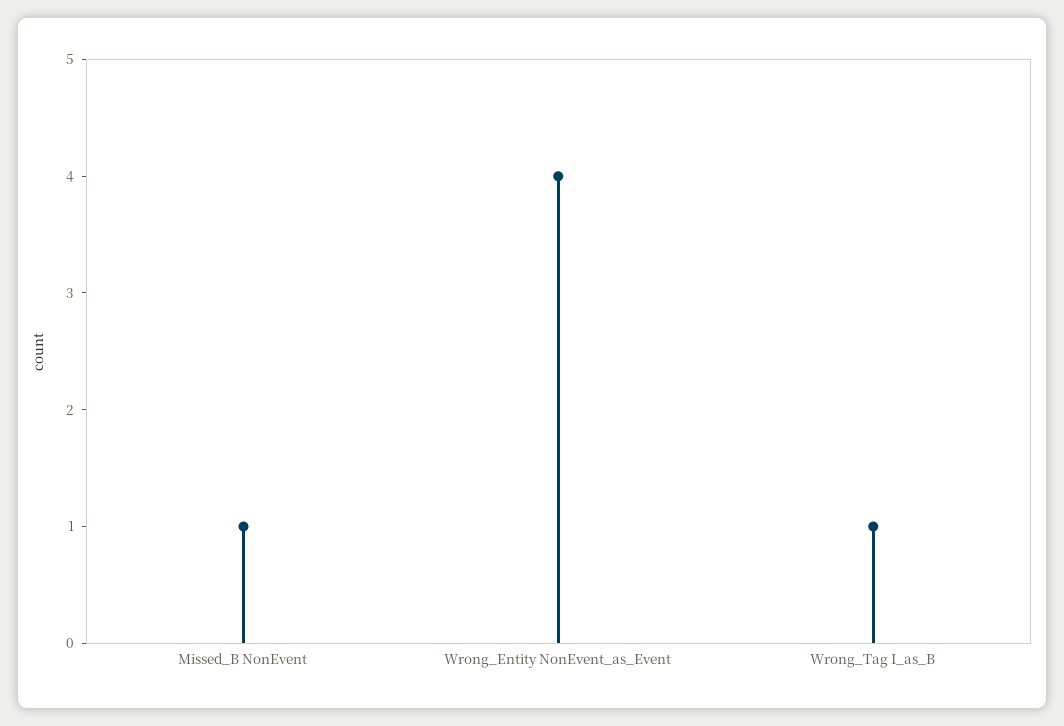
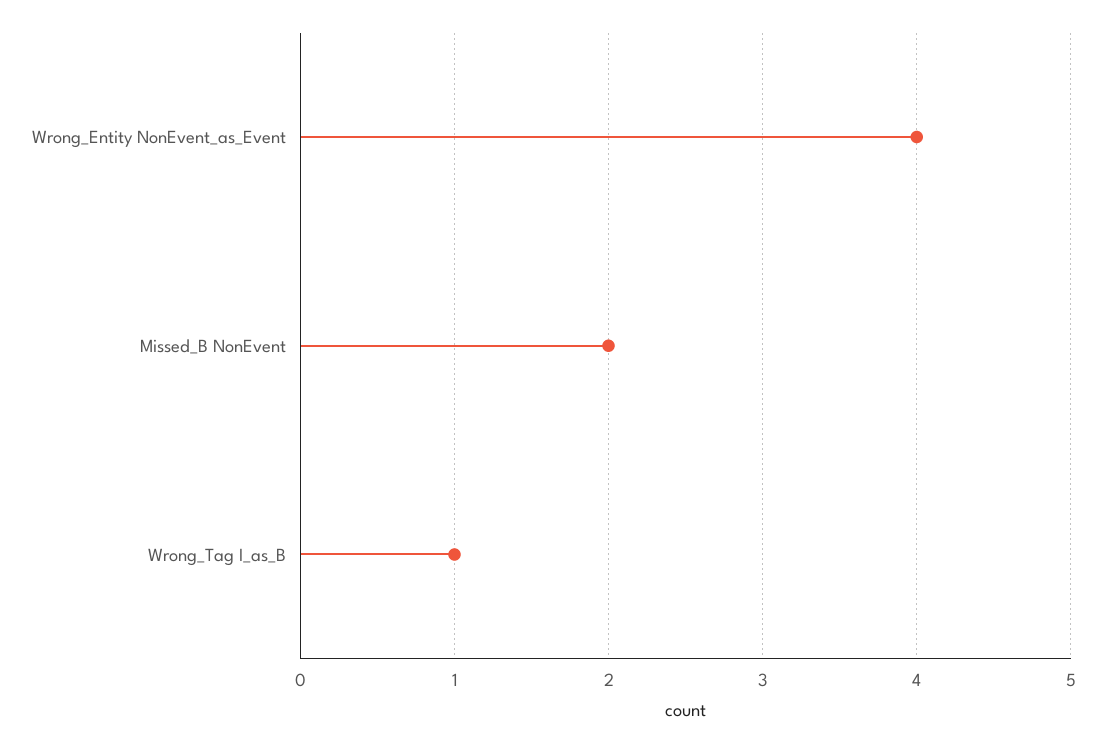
Missed_B NonEvent: 1 -> 2

